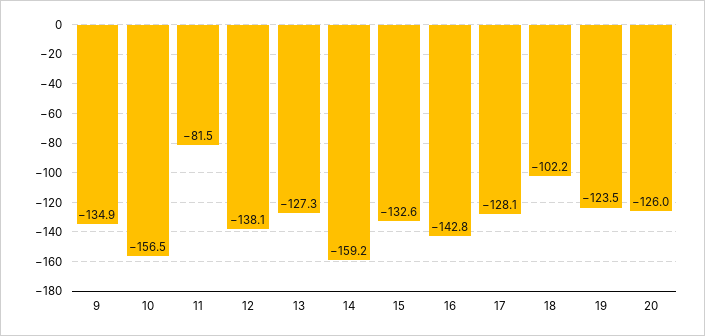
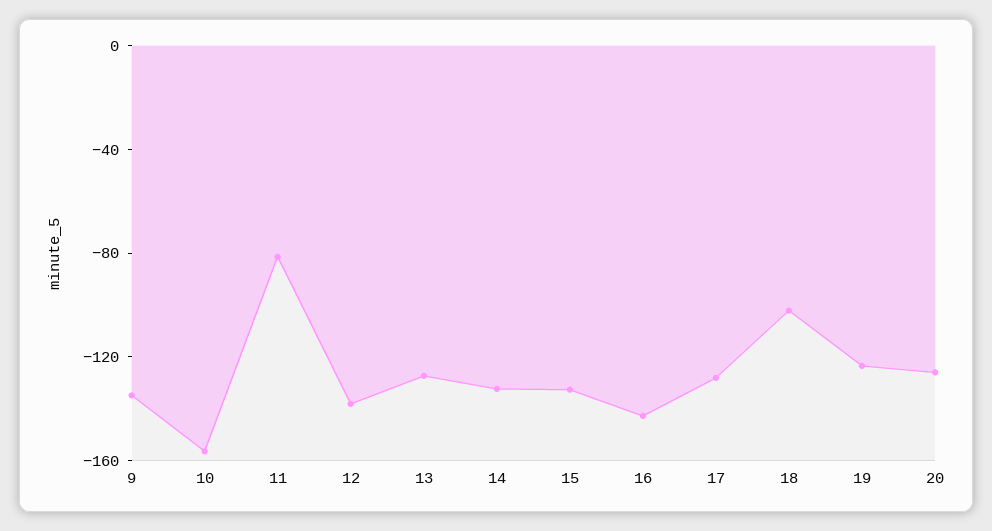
14: -159.2 -> -130

